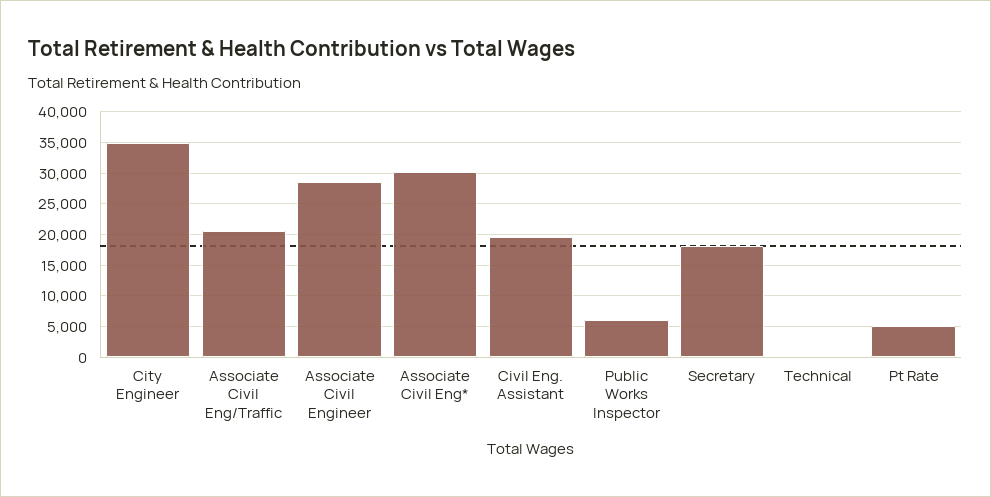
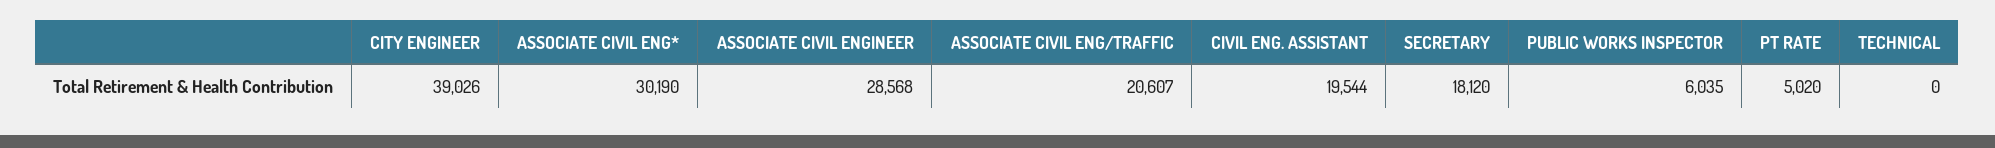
City Engineer: 35000 -> 39026

